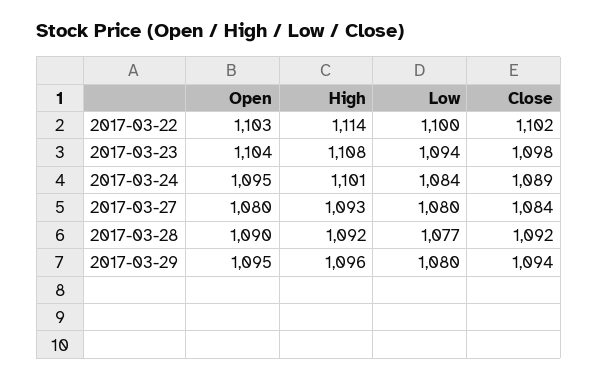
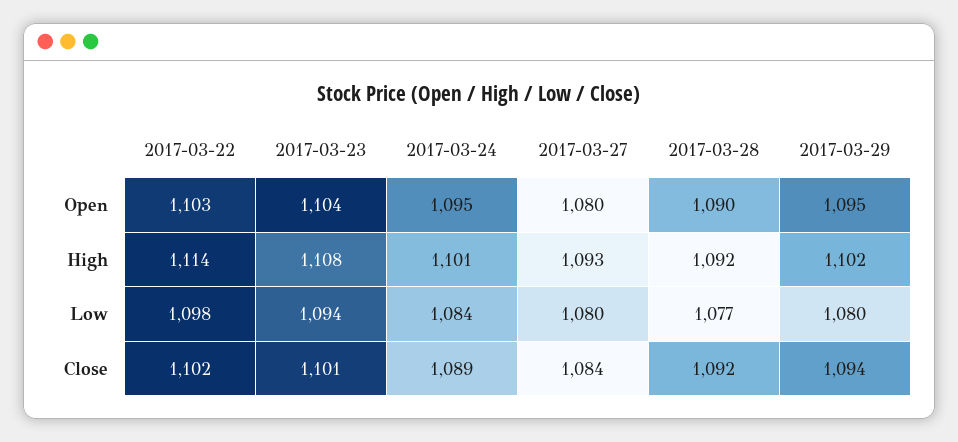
Low, 2017-03-22: 1100 -> 1098
Close, 2017-03-23: 1098 -> 1101
High, 2017-03-29: 1096 -> 1102

